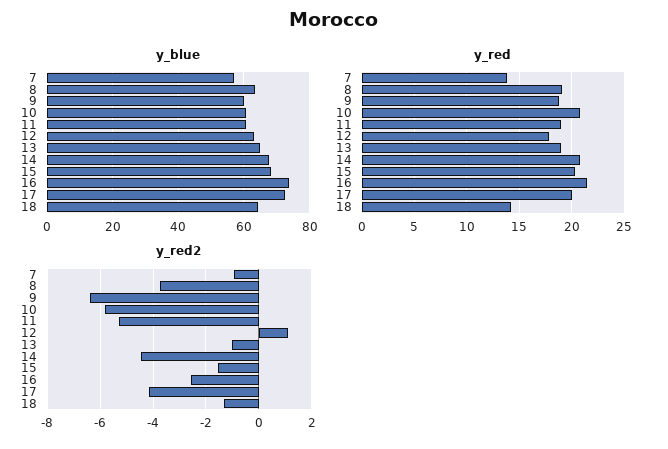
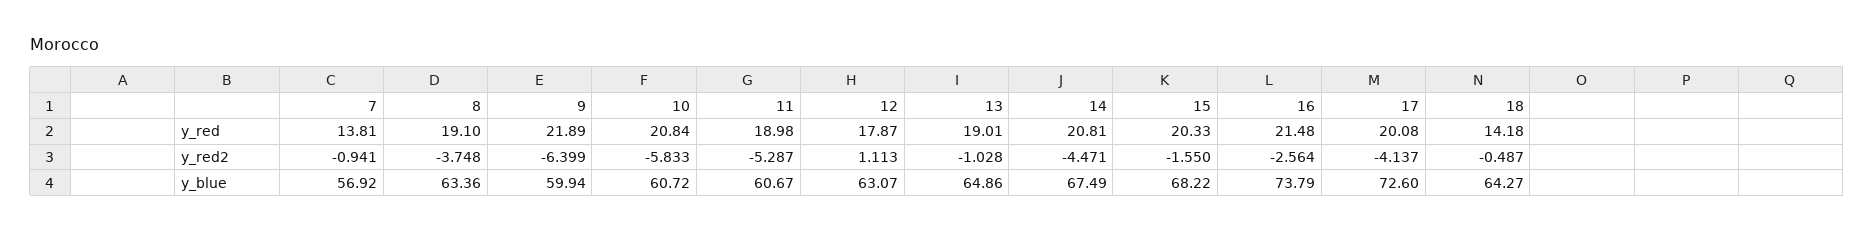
y_red, 9: 19 -> 21.89
y_red2, 18: -1.25 -> -0.487

